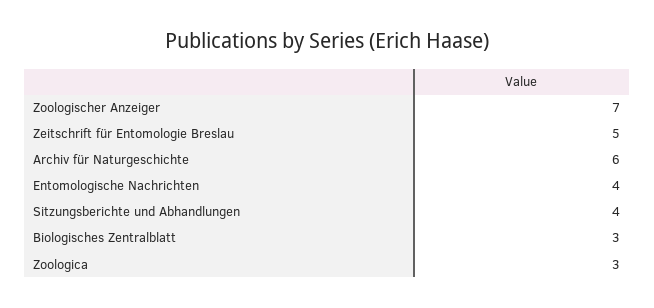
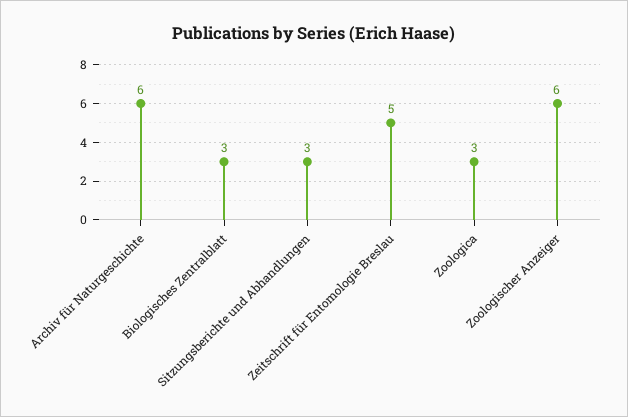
Zoologischer Anzeiger: 7 -> 6
Entomologische Nachrichten: 4 -> none
Sitzungsberichte und Abhandlungen: 4 -> 3

